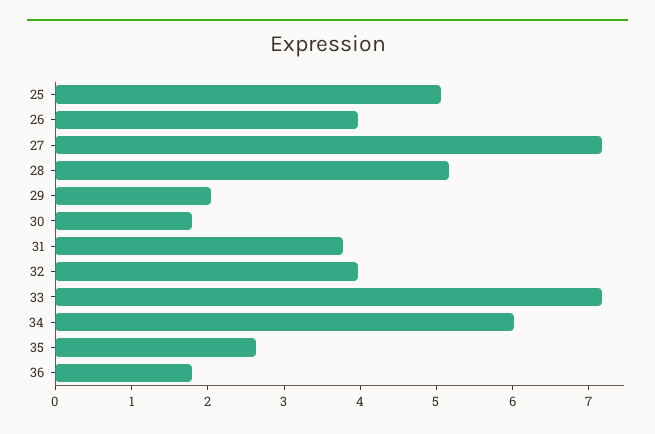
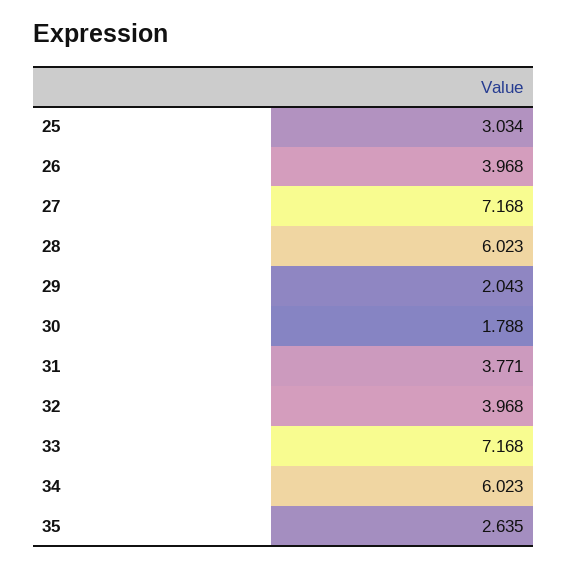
25: 5 -> 3.034
28: 5.2 -> 6.023
36: 1.8 -> none

